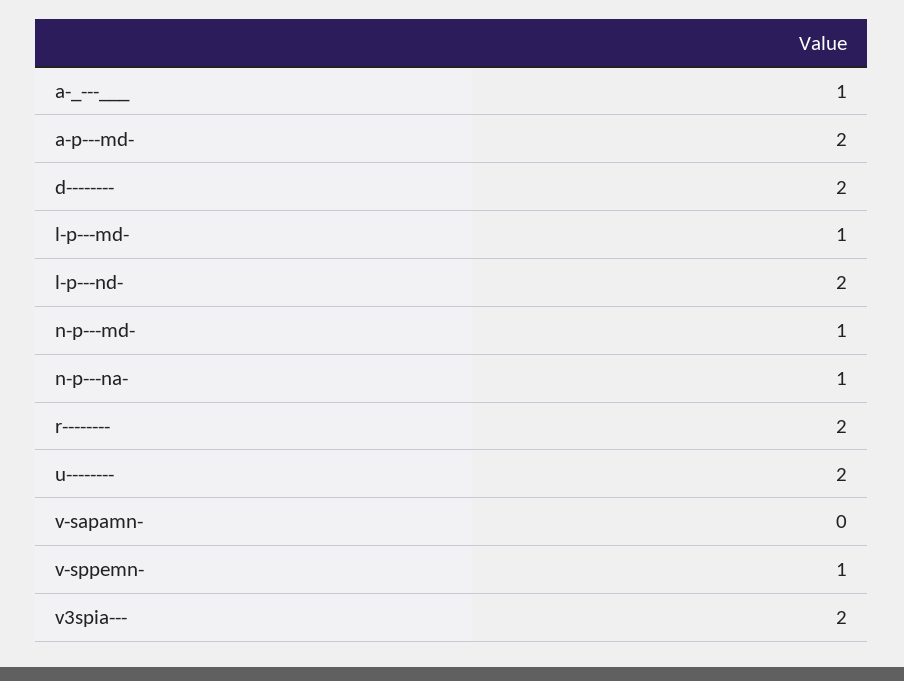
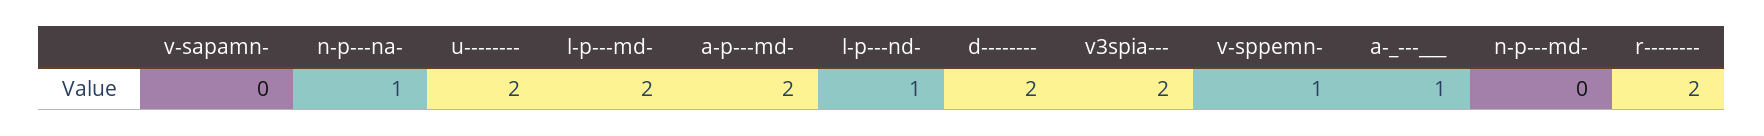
l-p---md-: 1 -> 2
l-p---nd-: 2 -> 1
n-p---md-: 1 -> 0

